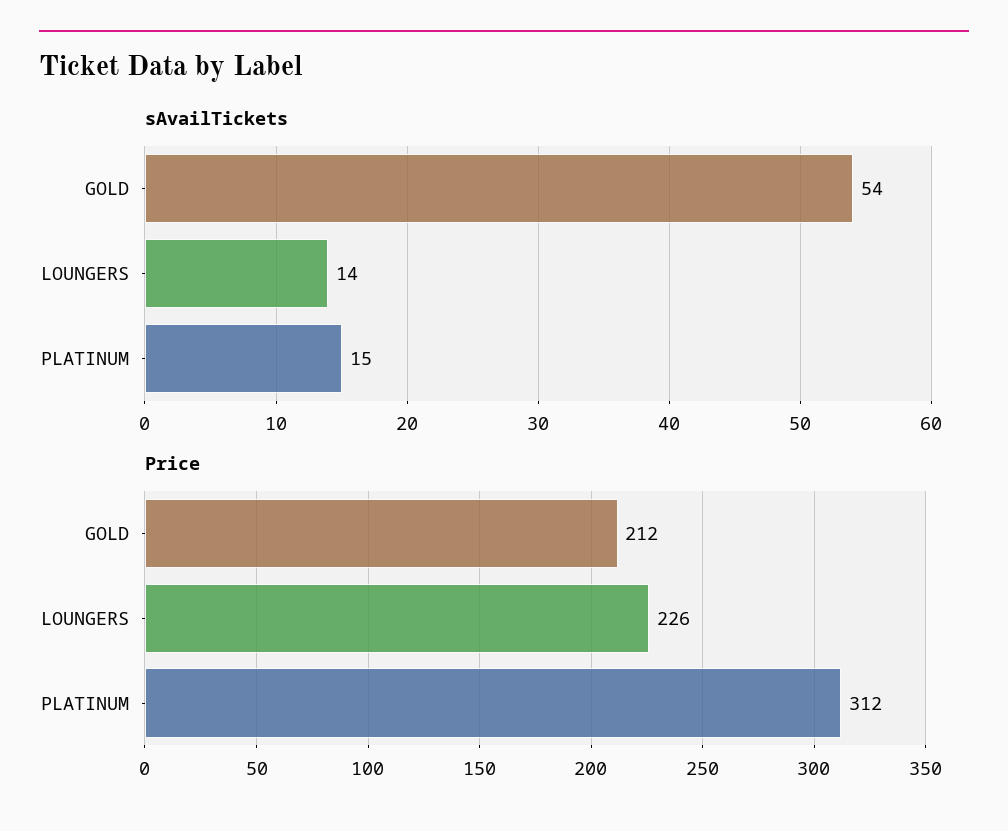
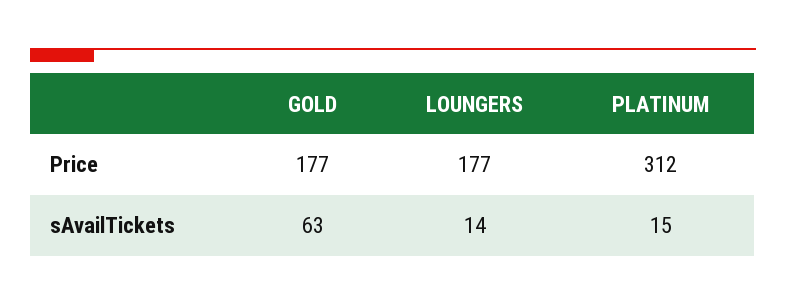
sAvailTickets, GOLD: 54 -> 63
Price, GOLD: 212 -> 177
Price, LOUNGERS: 226 -> 177

